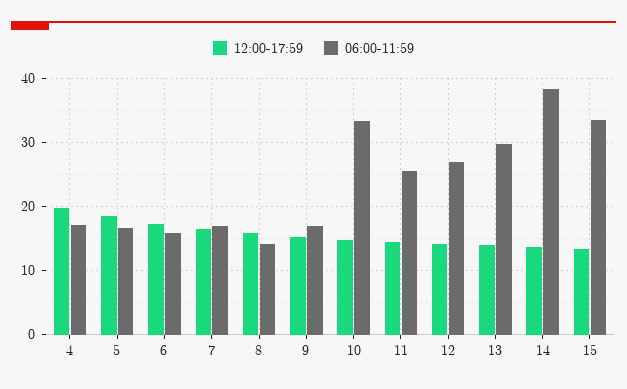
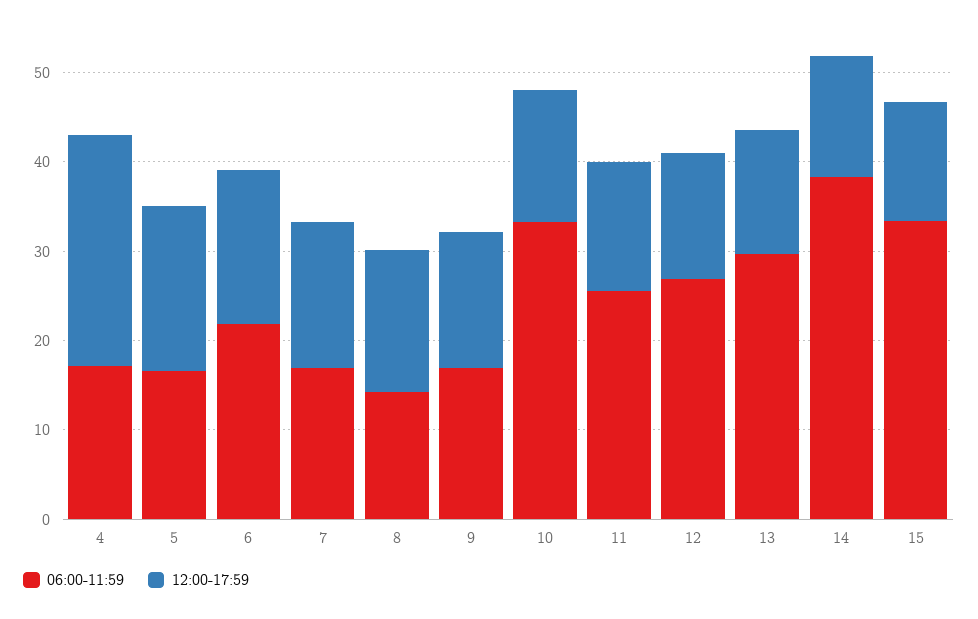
12:00-17:59, 4: 20 -> 26
06:00-11:59, 6: 16 -> 22

